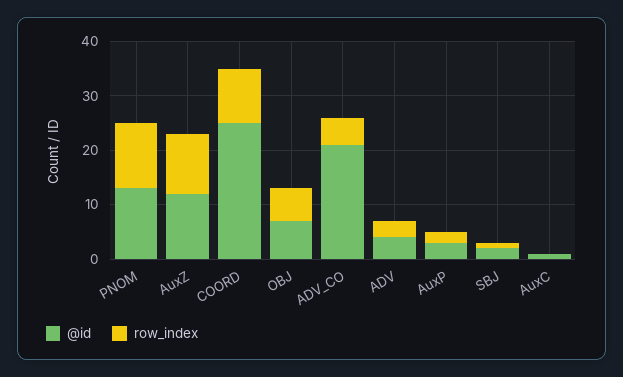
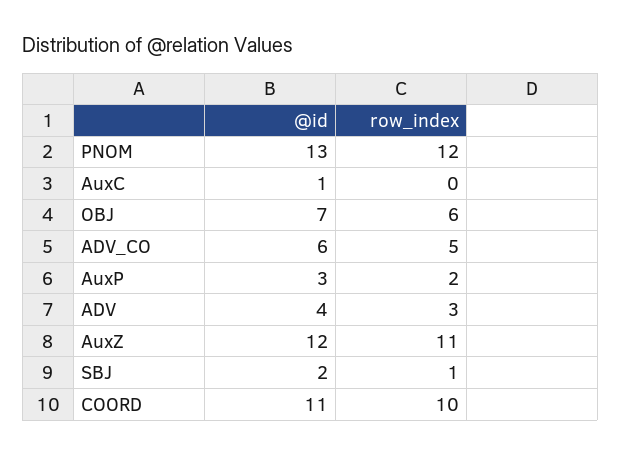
@id, COORD: 25 -> 11
@id, ADV_CO: 20 -> 6

